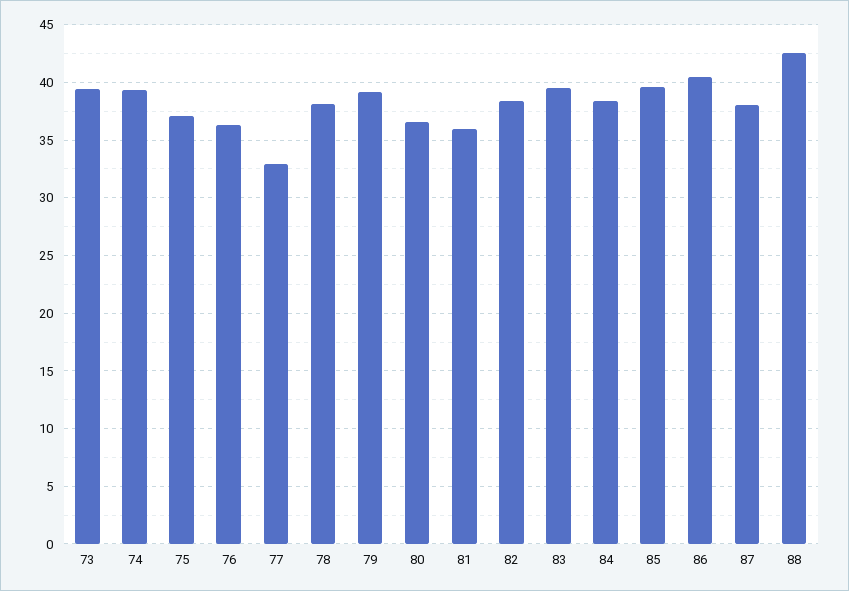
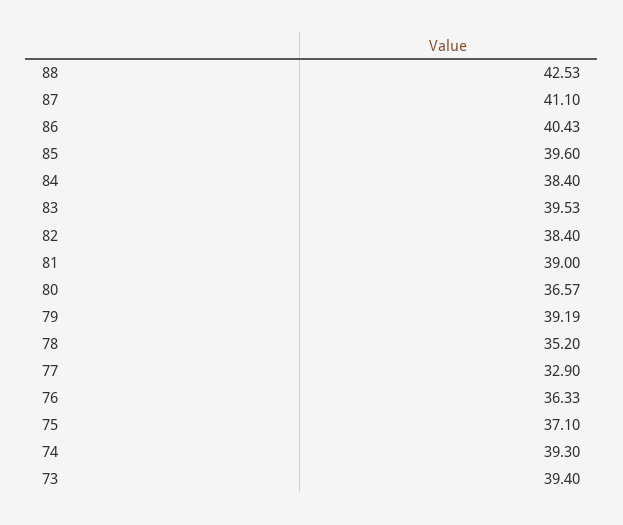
78: 38 -> 35.2
81: 36 -> 39
87: 38 -> 41.1

